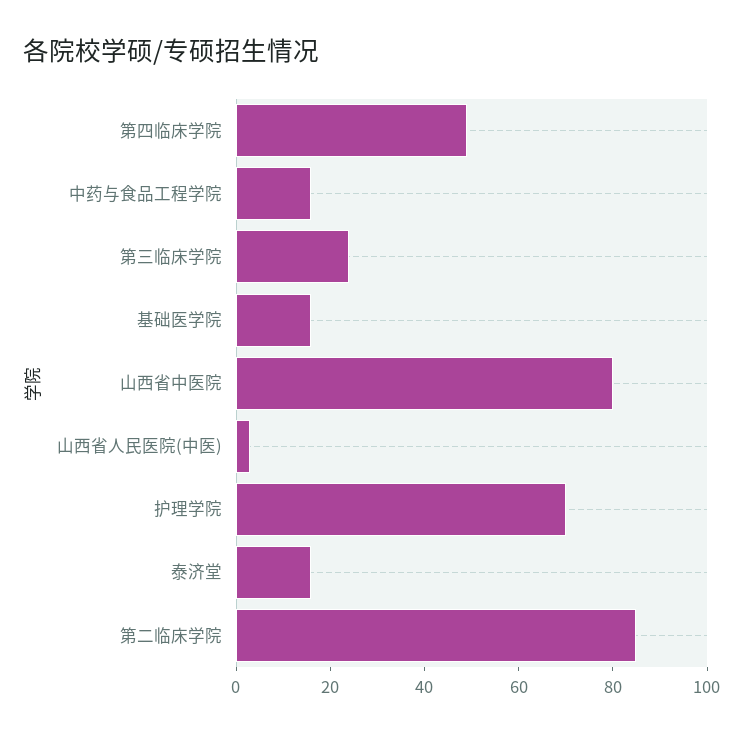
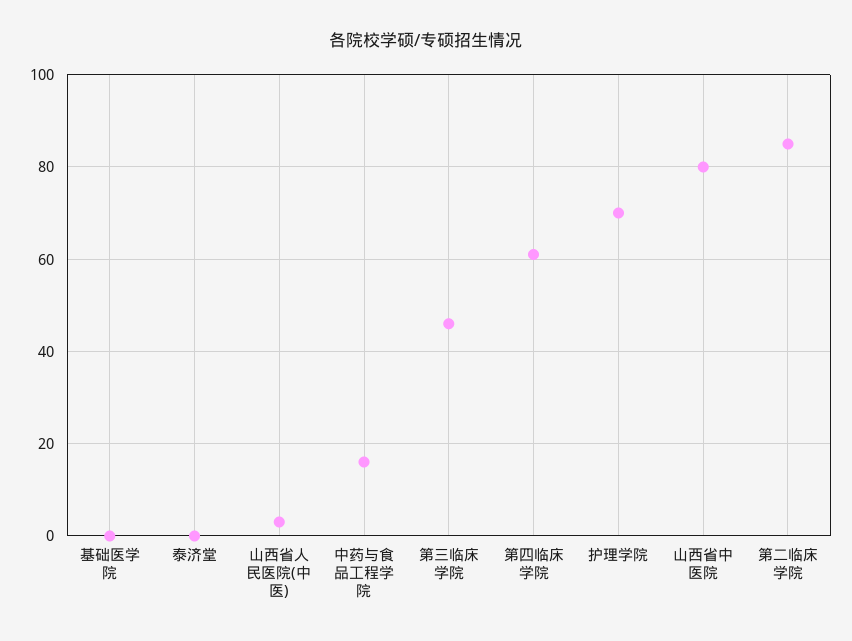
第四临床学院: 50 -> 60
第三临床学院: 25 -> 45
基础医学院: 15 -> 0
泰济堂: 15 -> 0

